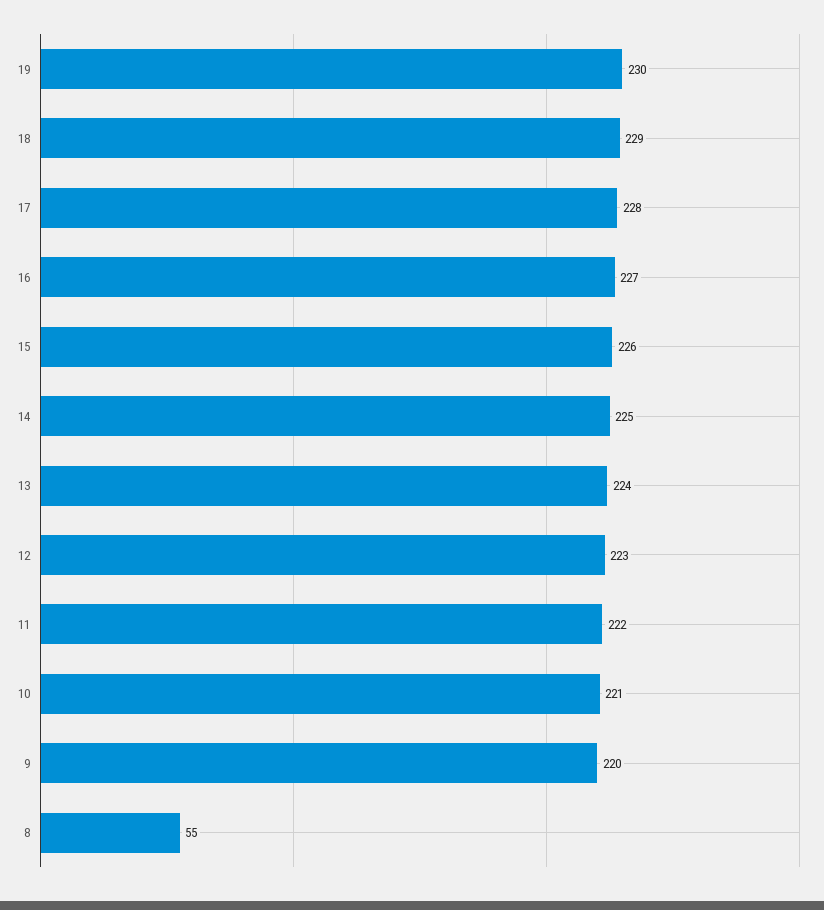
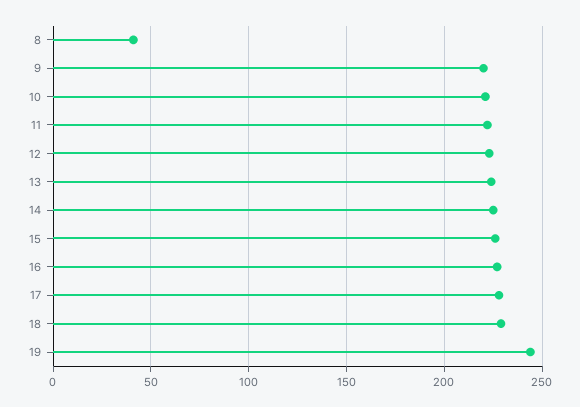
19: 230 -> 245
8: 55 -> 40

